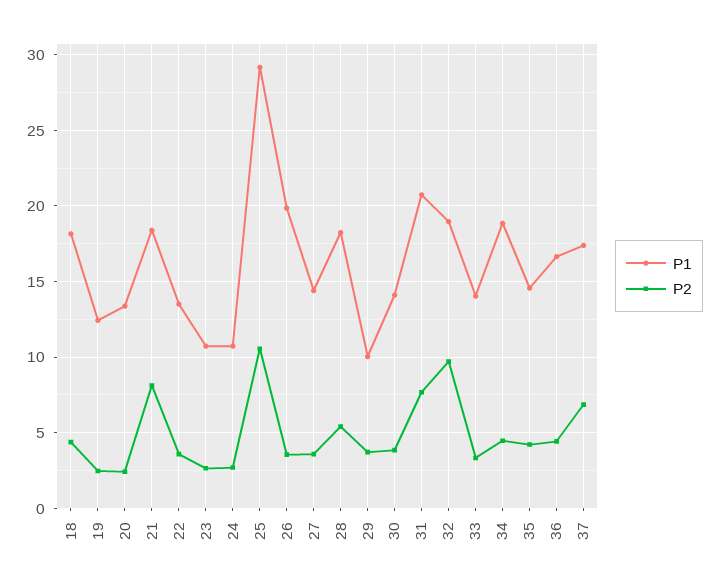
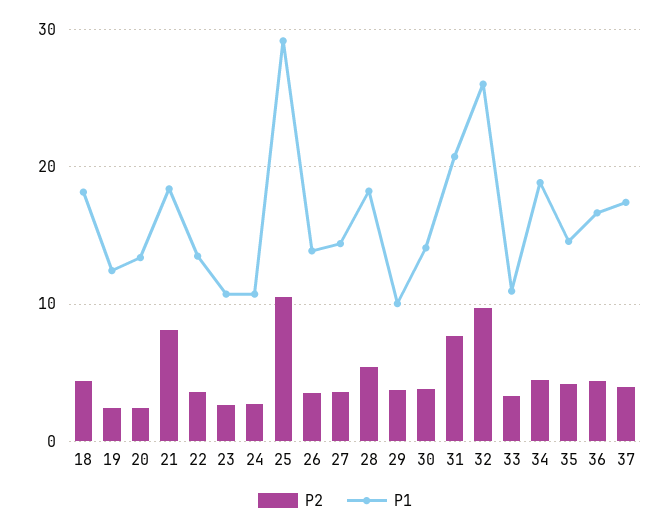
P1, 26: 20 -> 14
P1, 32: 19 -> 26
P1, 33: 14 -> 11
P2, 37: 7 -> 4

